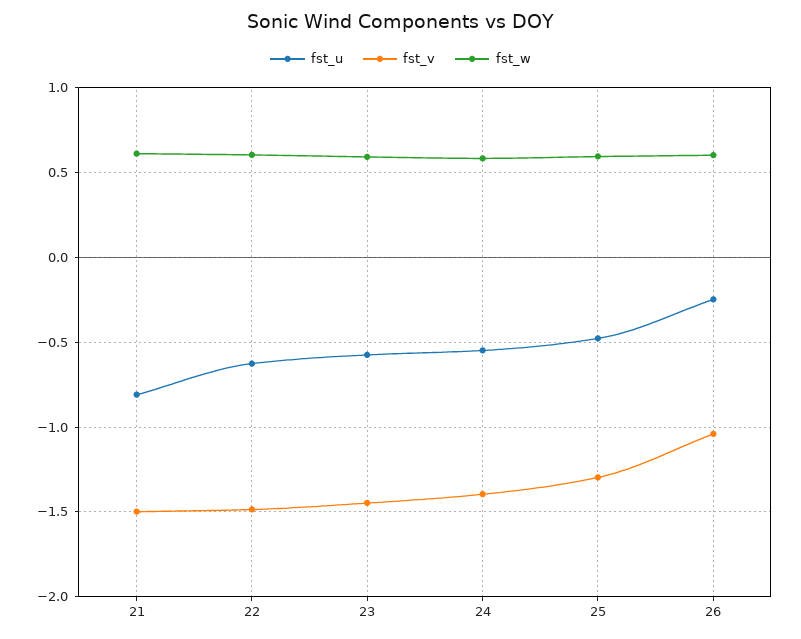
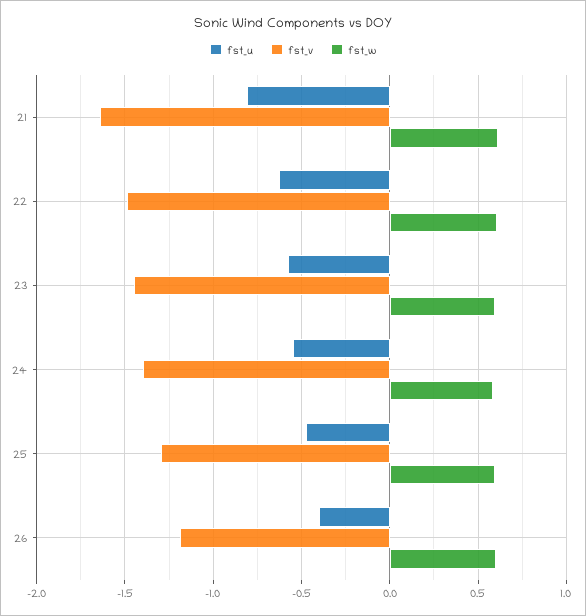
fst_v, 21: -1.5 -> -1.65
fst_u, 26: -0.25 -> -0.4
fst_v, 26: -1.05 -> -1.2

